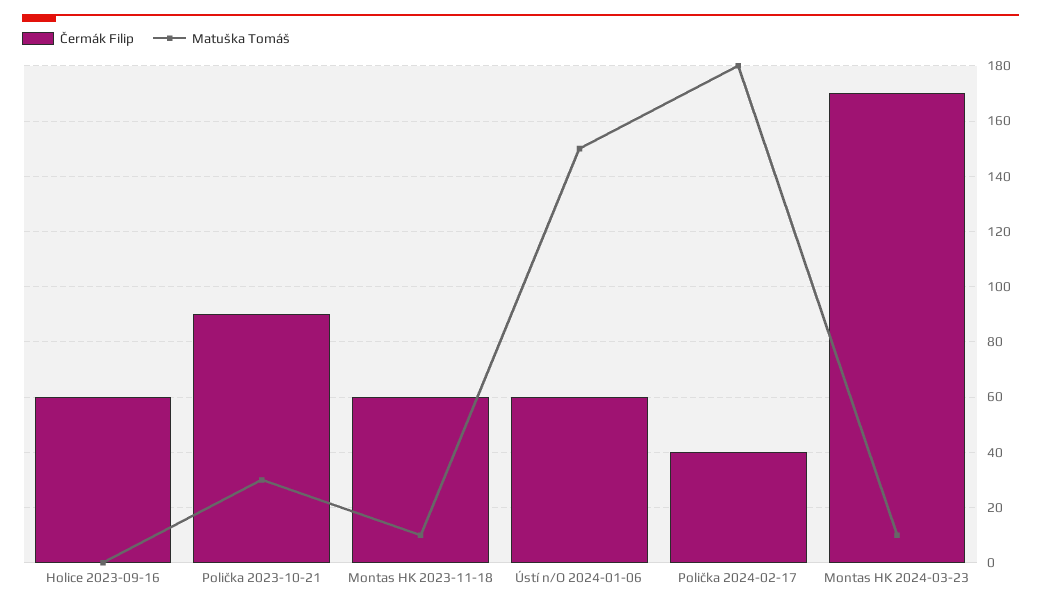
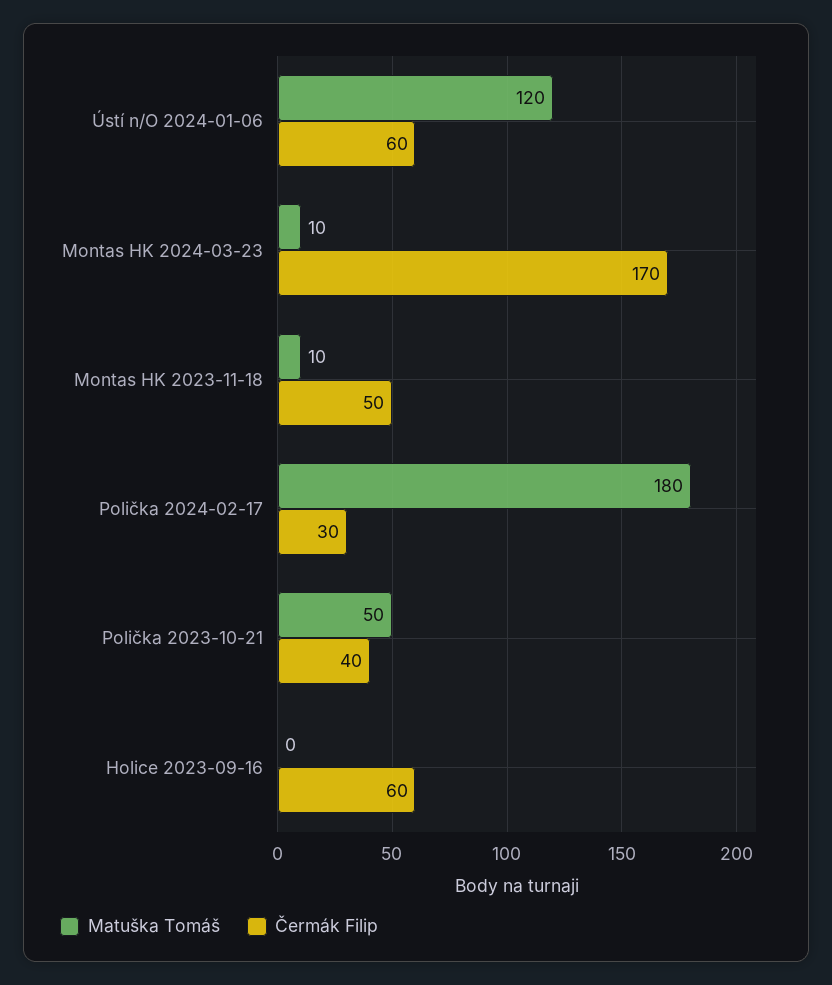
Čermák Filip, Polička 2023-10-21: 90 -> 40
Matuška Tomáš, Polička 2023-10-21: 30 -> 50
Čermák Filip, Montas HK 2023-11-18: 60 -> 50
Matuška Tomáš, Ústí n/O 2024-01-06: 150 -> 120
Čermák Filip, Polička 2024-02-17: 40 -> 30

